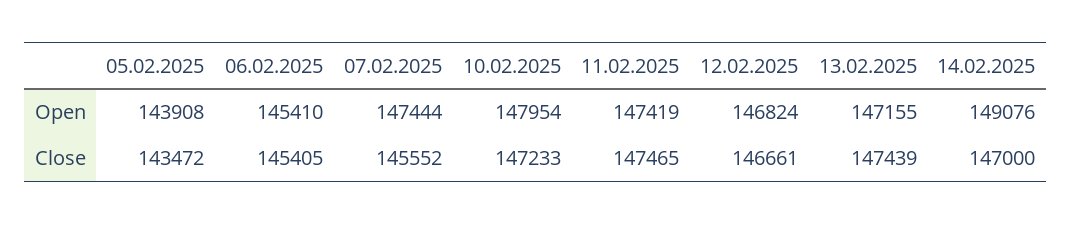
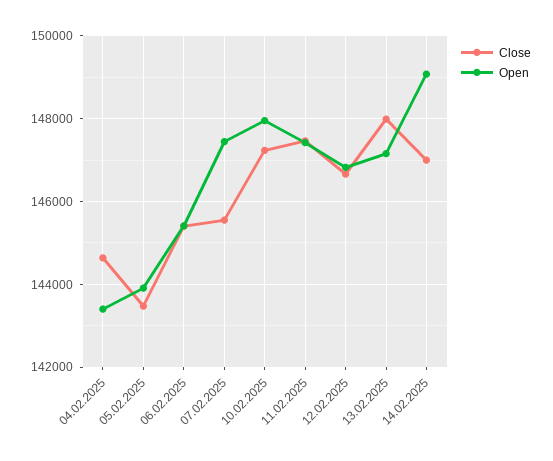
Close, 13.02.2025: 147439 -> 148000
Close, 04.02.2025: none -> 144600
Open, 04.02.2025: none -> 143400

